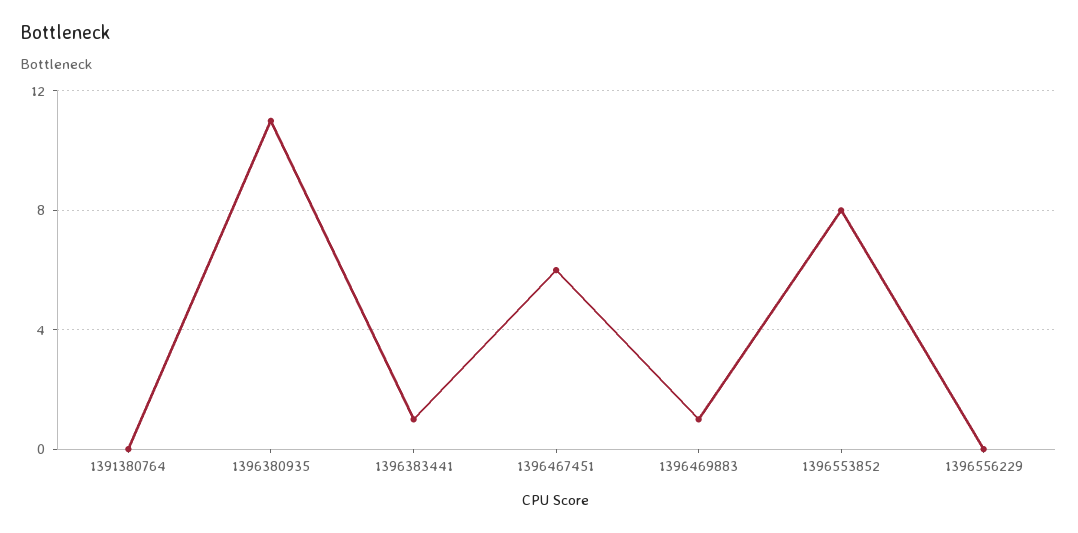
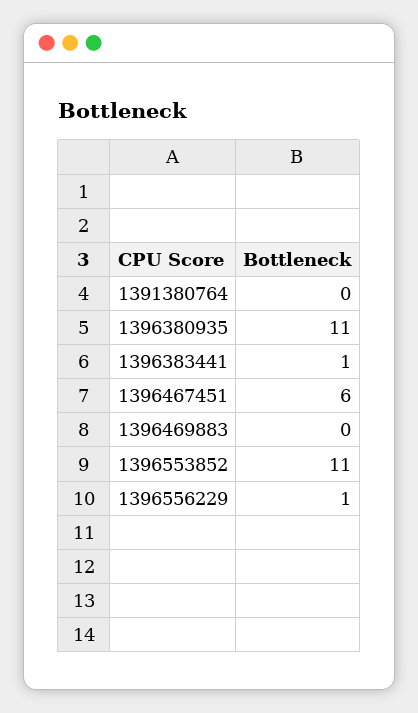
1396469883: 1 -> 0
1396553852: 8 -> 11
1396556229: 0 -> 1

